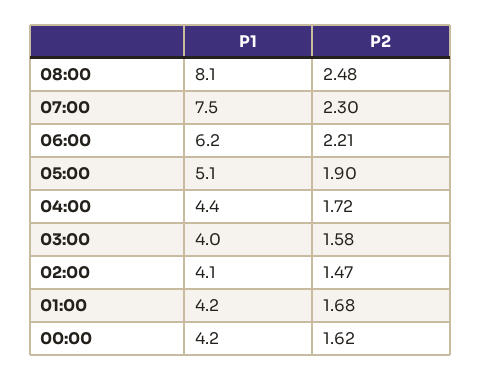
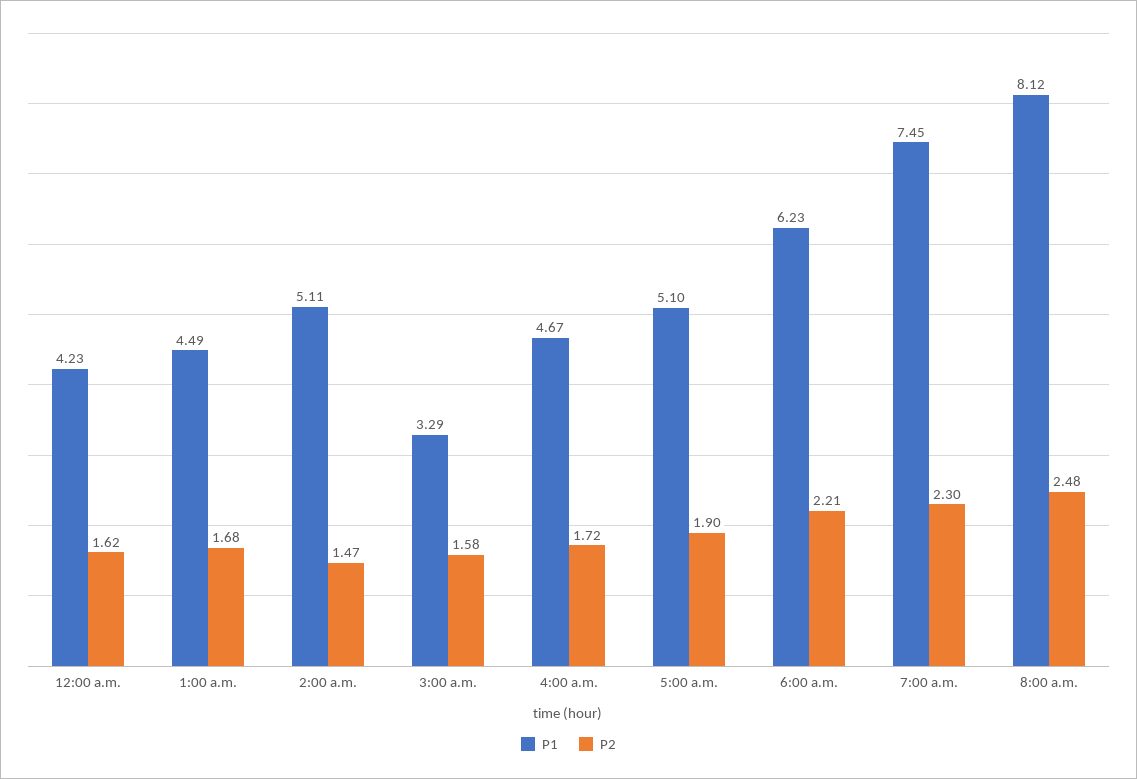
P1, 04:00: 4.4 -> 4.67
P1, 03:00: 4 -> 3.29
P1, 02:00: 4.1 -> 5.11
P1, 01:00: 4.2 -> 4.49

